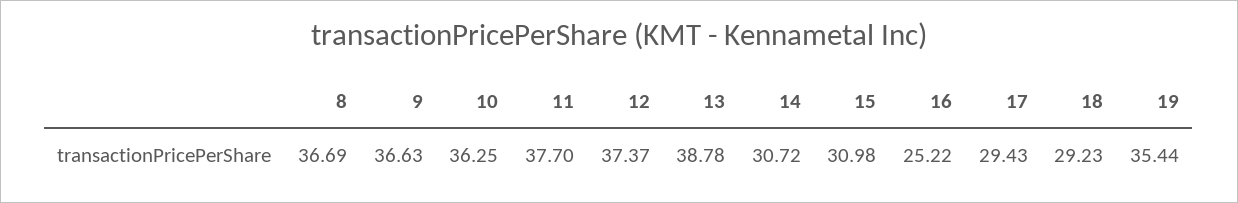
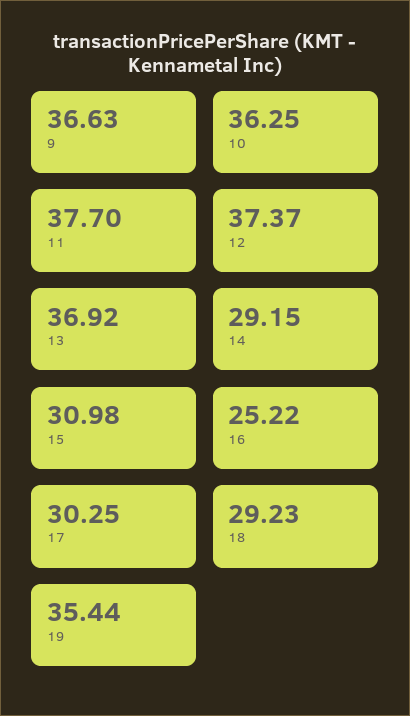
8: 36.69 -> none
13: 38.78 -> 36.92
14: 30.72 -> 29.15
17: 29.43 -> 30.25

